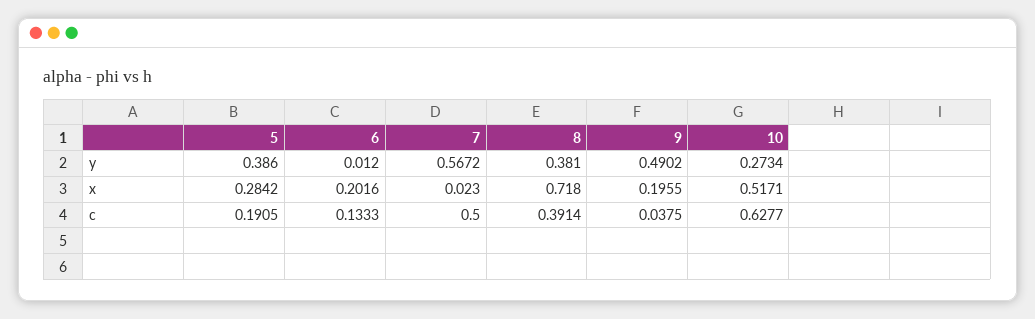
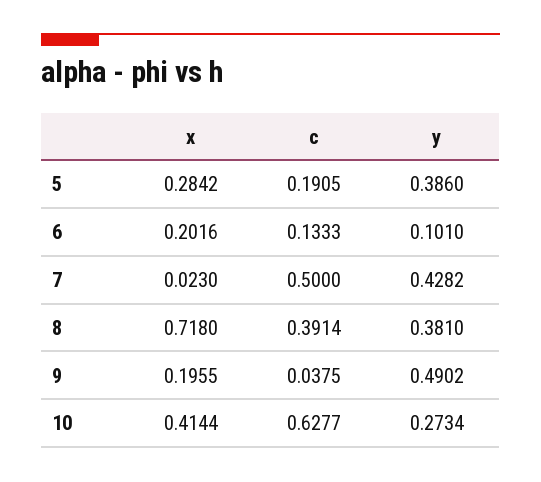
6, y: 0.012 -> 0.101
7, y: 0.5672 -> 0.4282
10, x: 0.5171 -> 0.4144

